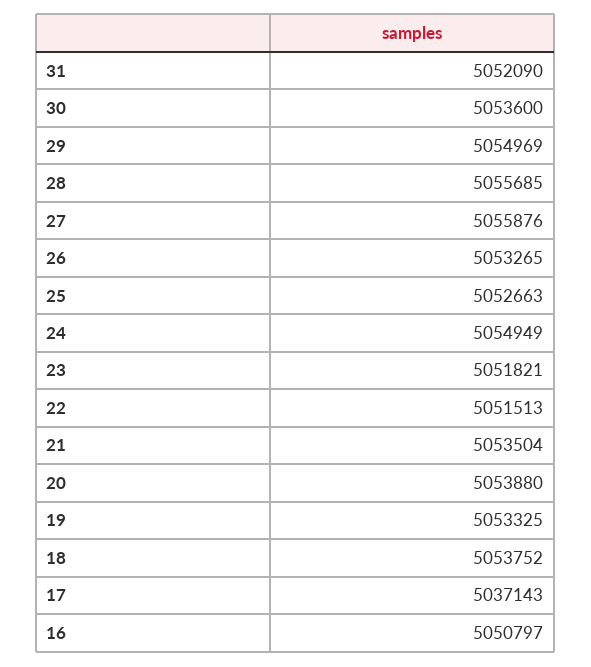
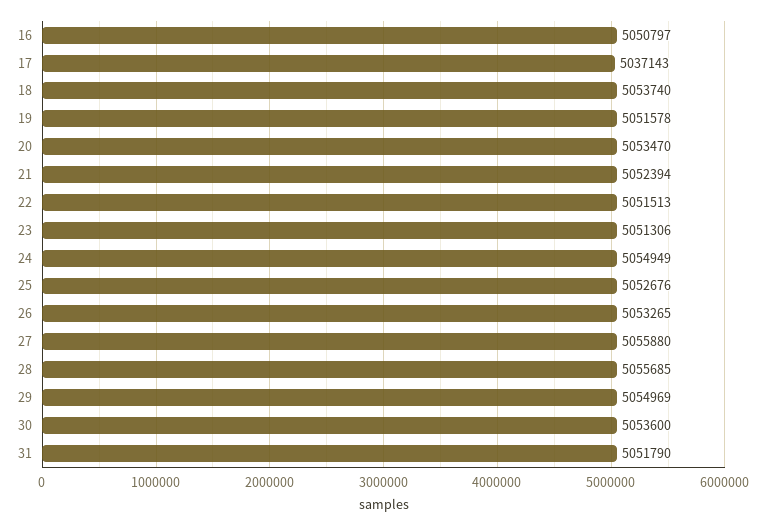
31: 5052090 -> 5051790
27: 5055876 -> 5055880
25: 5052663 -> 5052676
23: 5051821 -> 5051306
21: 5053504 -> 5052394
20: 5053880 -> 5053470
19: 5053325 -> 5051578
18: 5053752 -> 5053740

